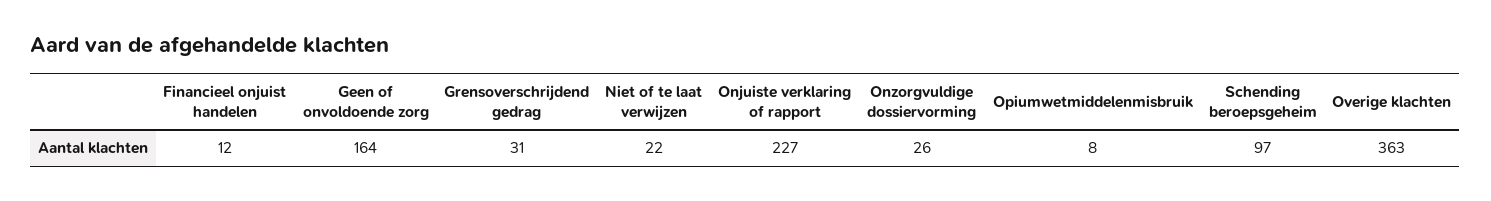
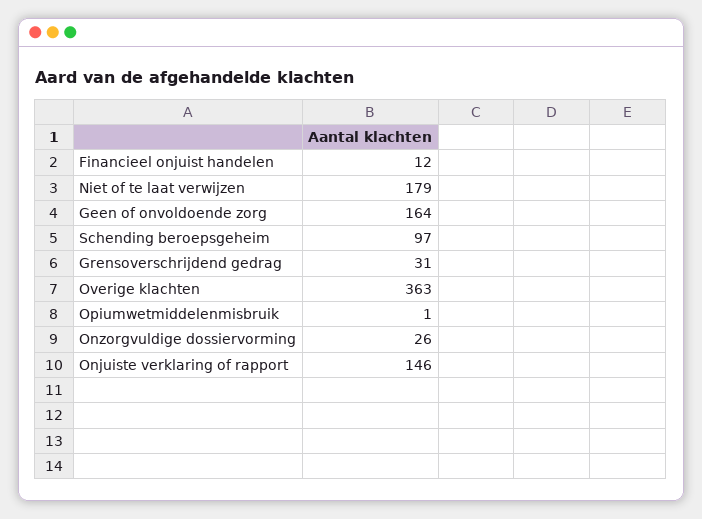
Niet of te laat verwijzen: 22 -> 179
Onjuiste verklaring of rapport: 227 -> 146
Opiumwetmiddelenmisbruik: 8 -> 1

